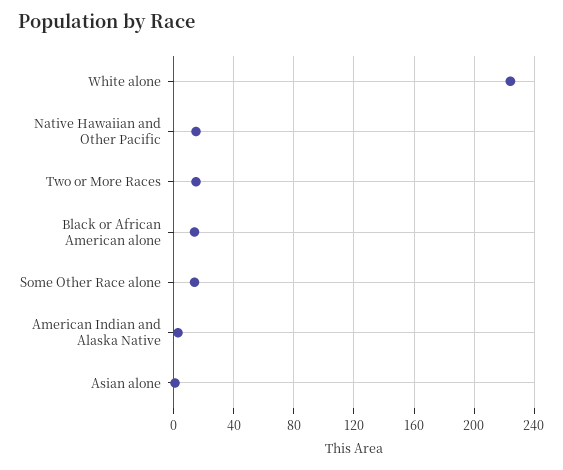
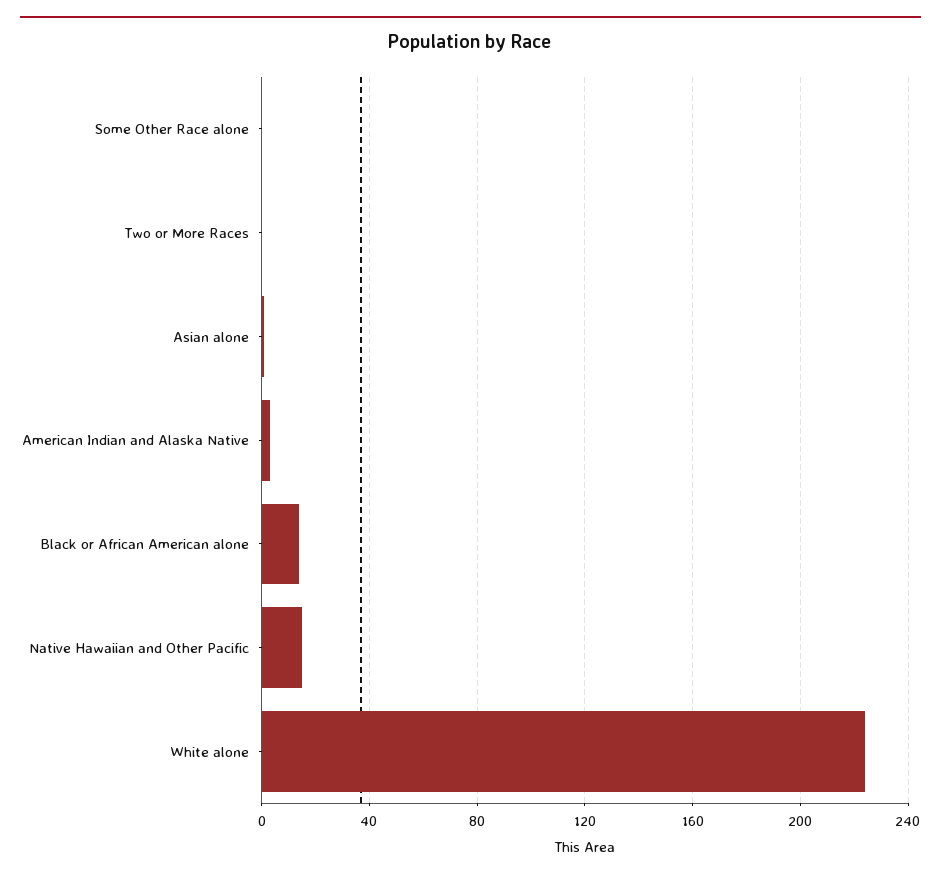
Two or More Races: 15 -> 0
Some Other Race alone: 15 -> 0

